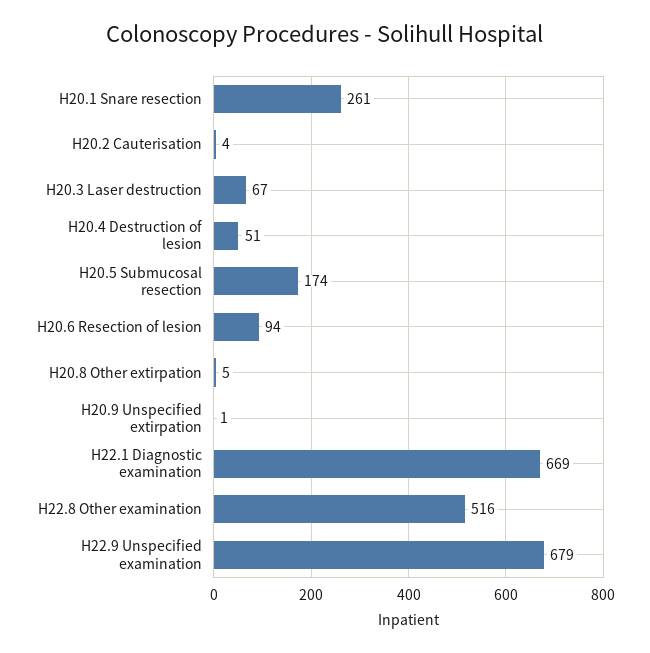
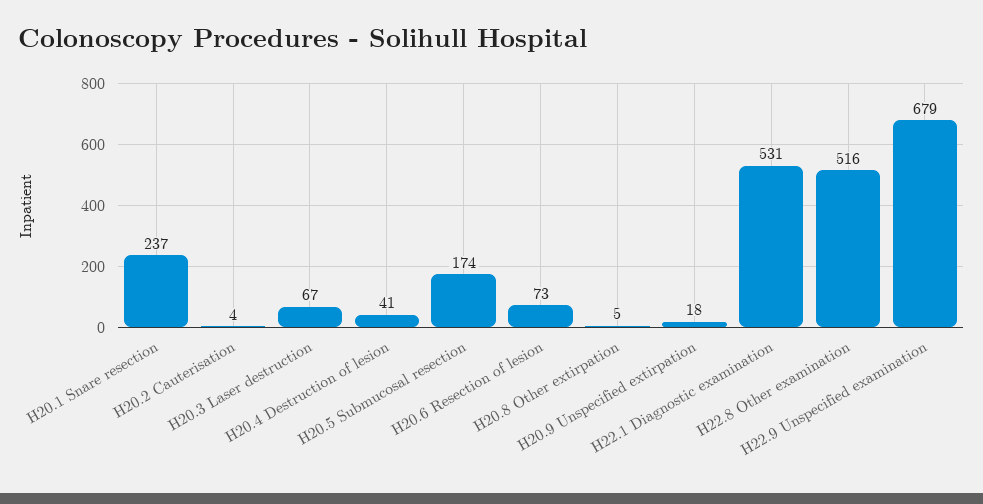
H20.1 Snare resection: 261 -> 237
H20.4 Destruction of lesion: 51 -> 41
H20.6 Resection of lesion: 94 -> 73
H20.9 Unspecified extirpation: 1 -> 18
H22.1 Diagnostic examination: 669 -> 531

